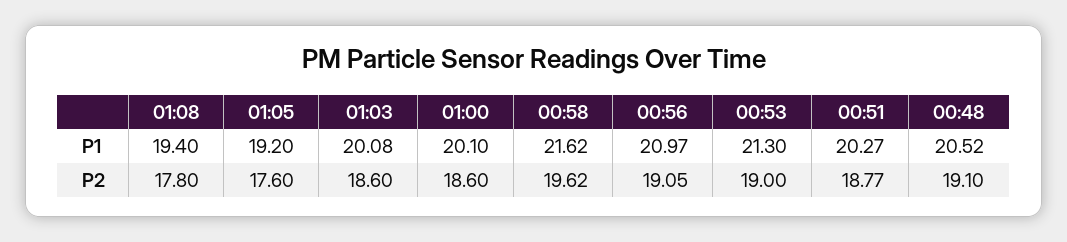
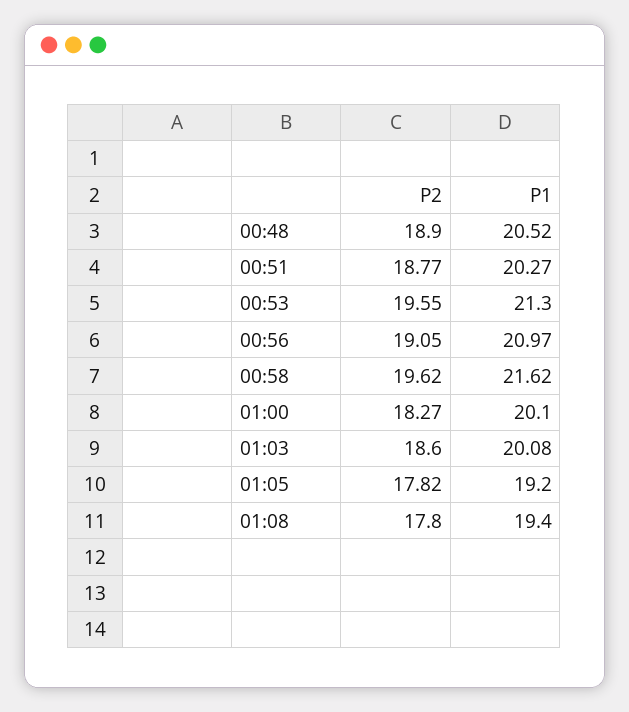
01:05, P2: 17.6 -> 17.82
01:00, P2: 18.6 -> 18.27
00:53, P2: 19 -> 19.55
00:48, P2: 19.1 -> 18.9

